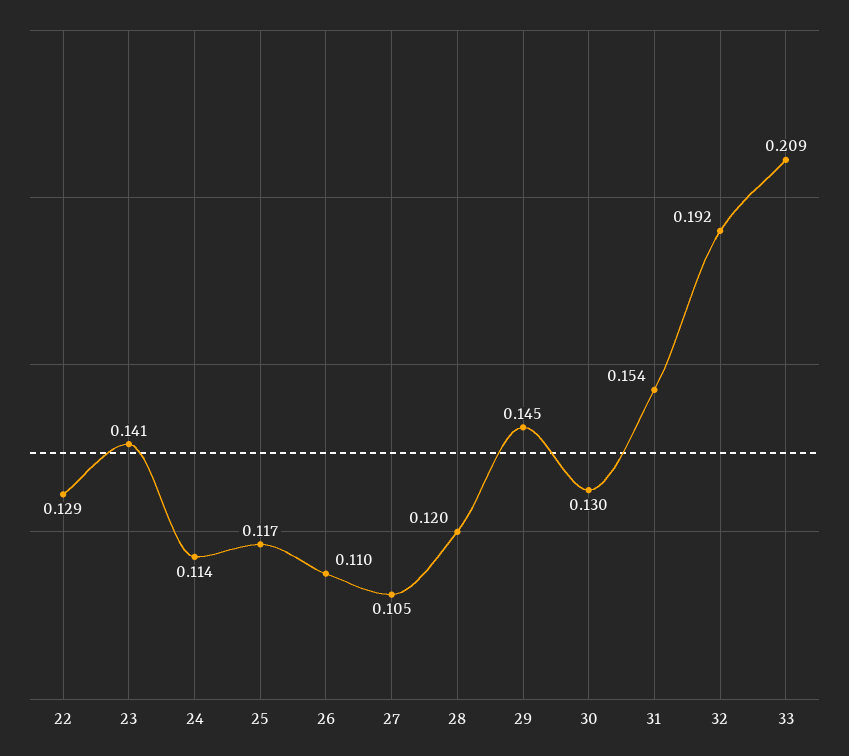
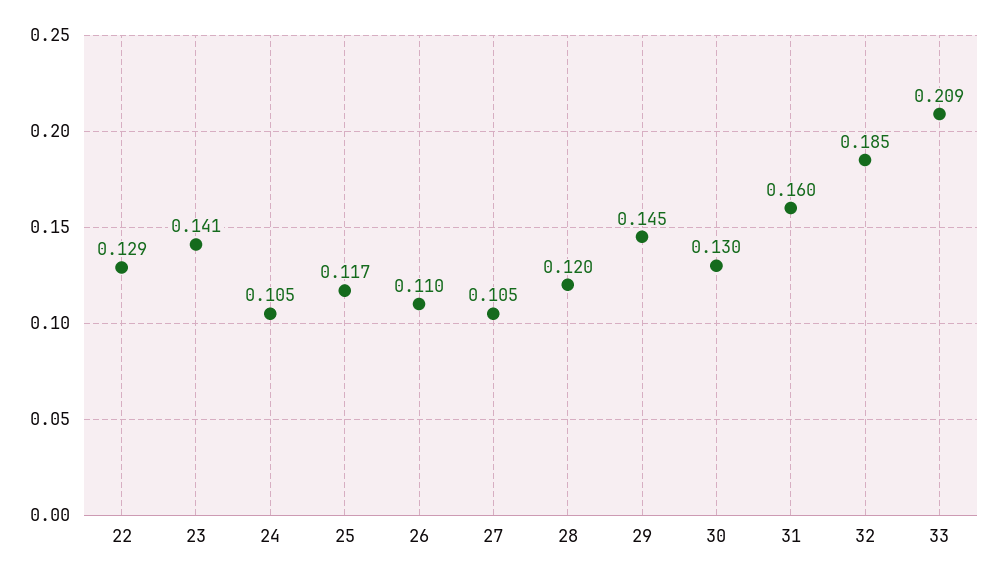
24: 0.114 -> 0.105
31: 0.154 -> 0.16
32: 0.192 -> 0.185

